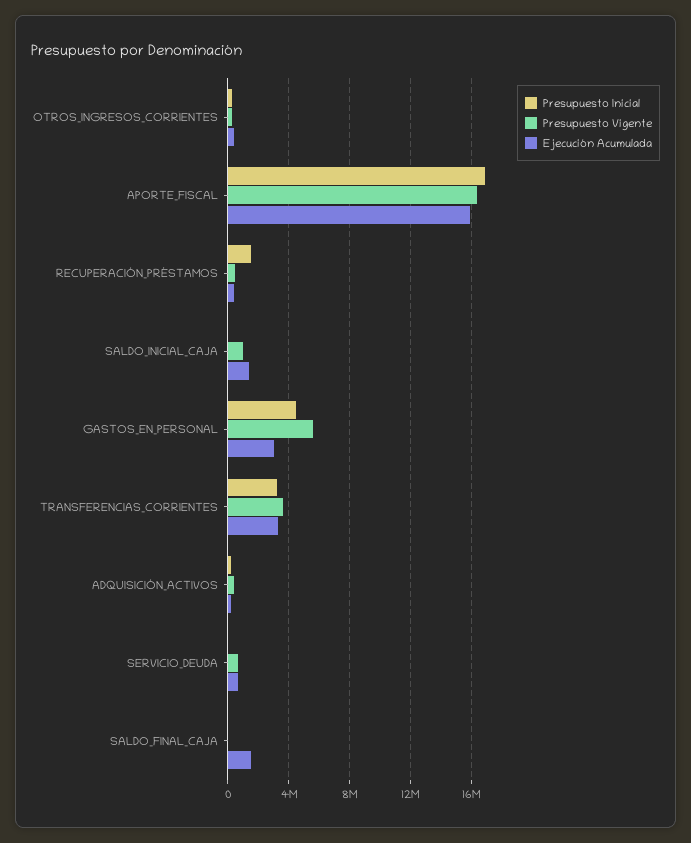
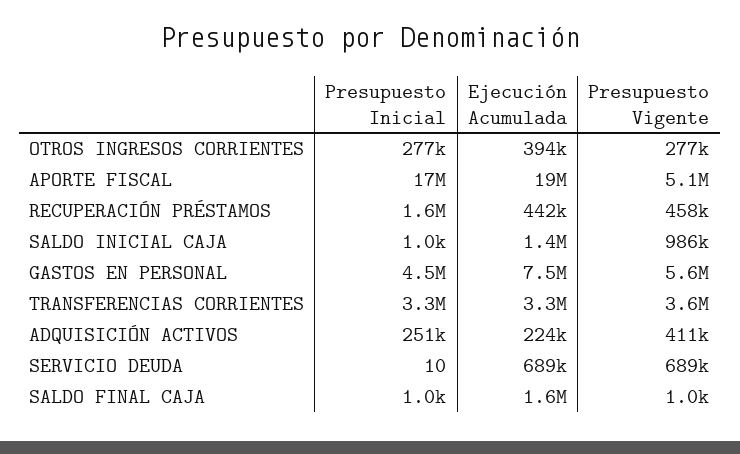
Presupuesto Vigente, APORTE_FISCAL: 16500000 -> 5100000
Ejecución Acumulada, APORTE_FISCAL: 16000000 -> 19000000
Ejecución Acumulada, GASTOS_EN_PERSONAL: 3000000 -> 7500000

